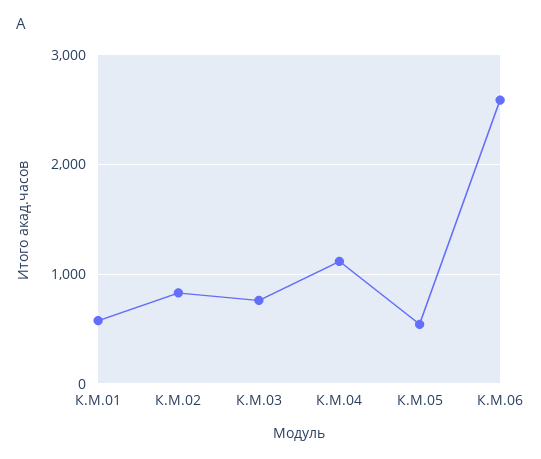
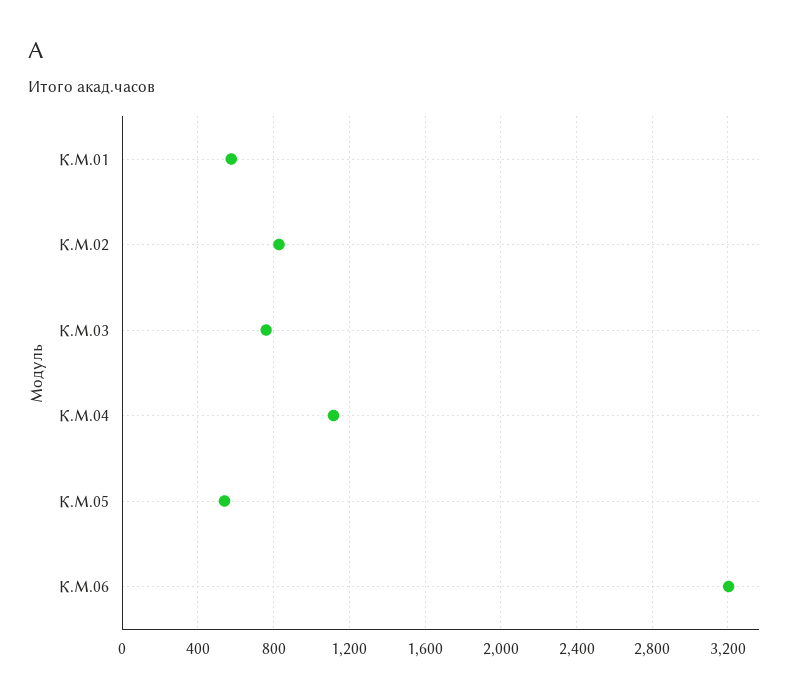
К.М.06: 2600 -> 3200

